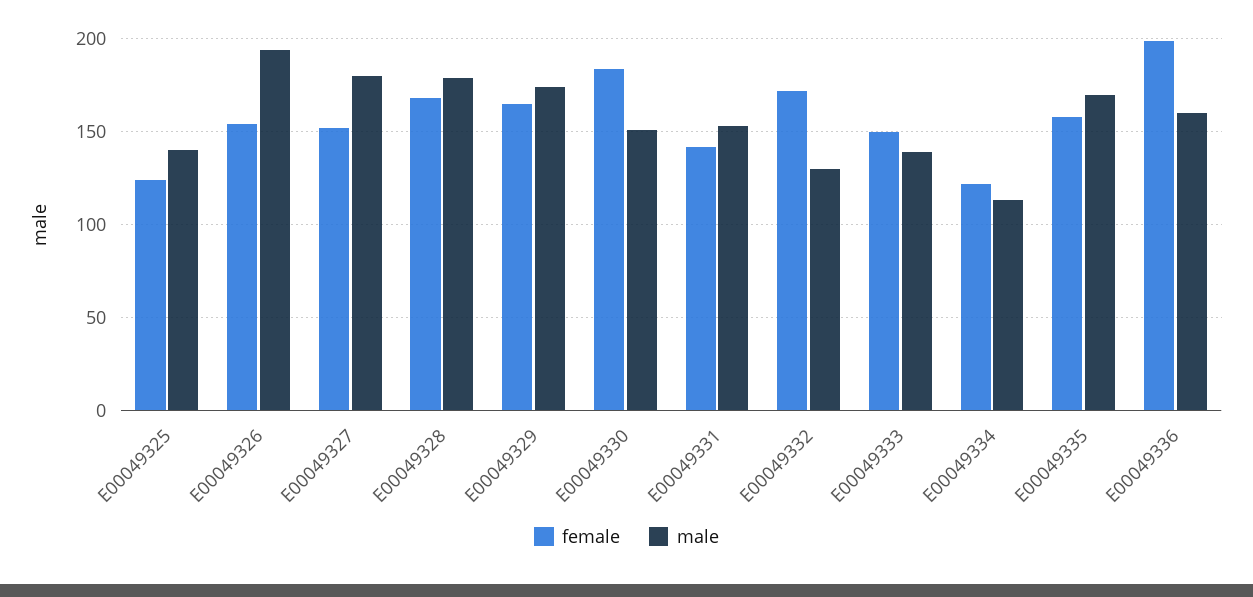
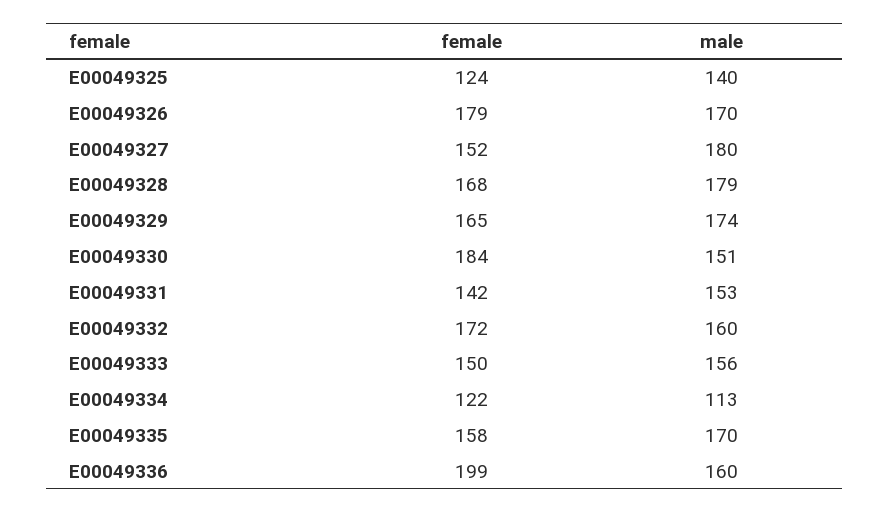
female, E00049326: 155 -> 179
male, E00049326: 195 -> 170
male, E00049332: 130 -> 160
male, E00049333: 140 -> 156

